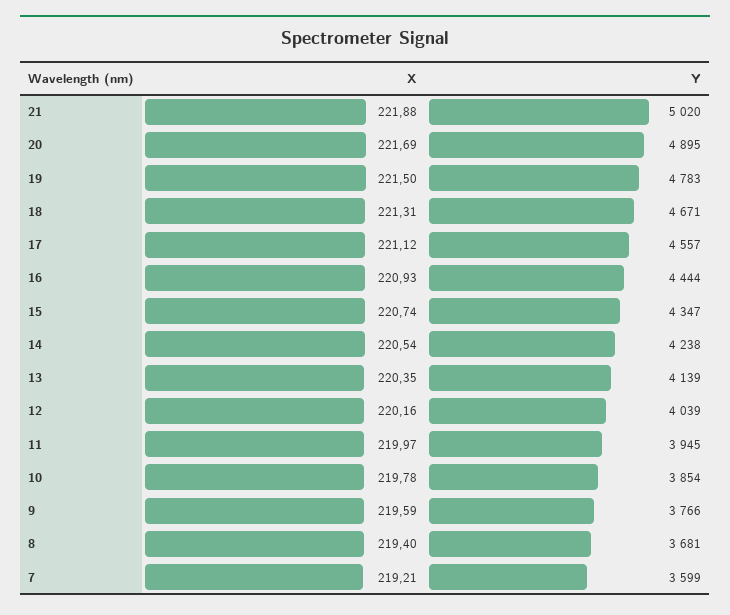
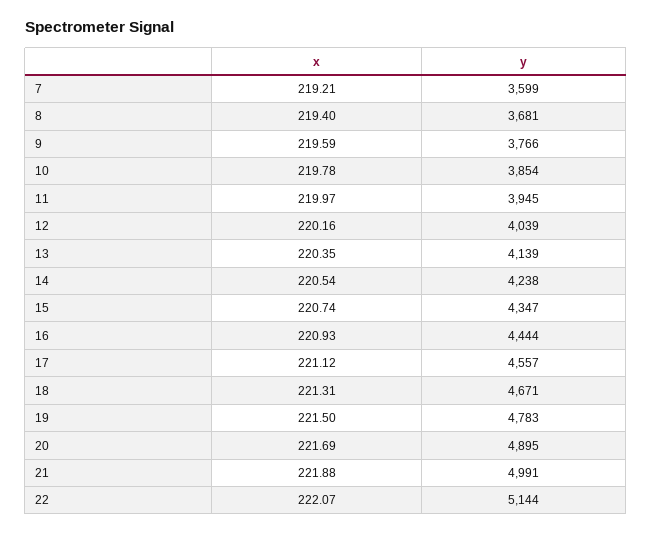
Y, 21: 5020 -> 4991
X, 22: none -> 222.07
Y, 22: none -> 5144

